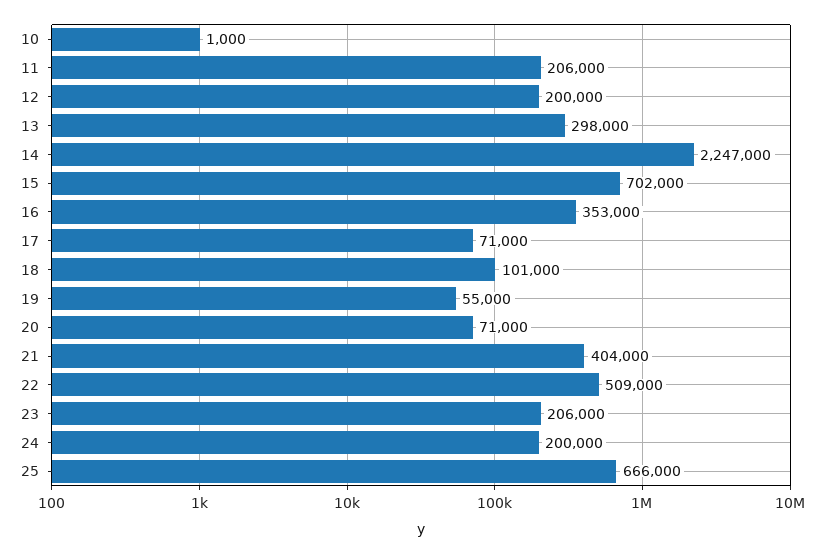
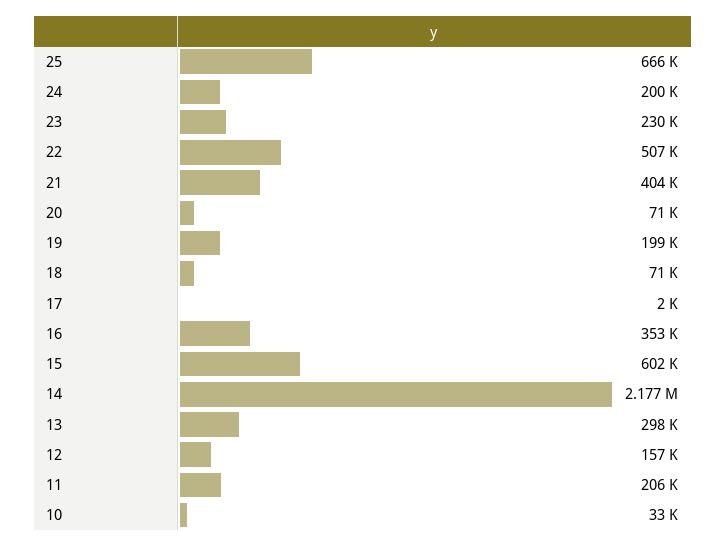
10: 1000 -> 33000
12: 200000 -> 157000
14: 2247000 -> 2177000
15: 702000 -> 602000
17: 71000 -> 2000
18: 101000 -> 71000
19: 55000 -> 199000
22: 509000 -> 507000
23: 206000 -> 230000

